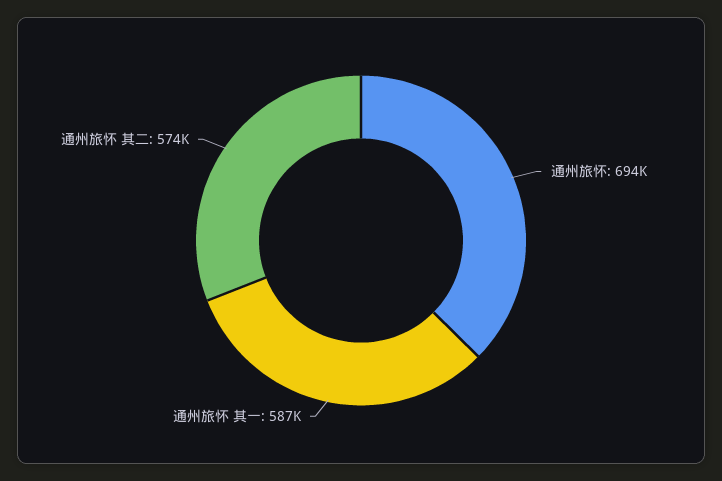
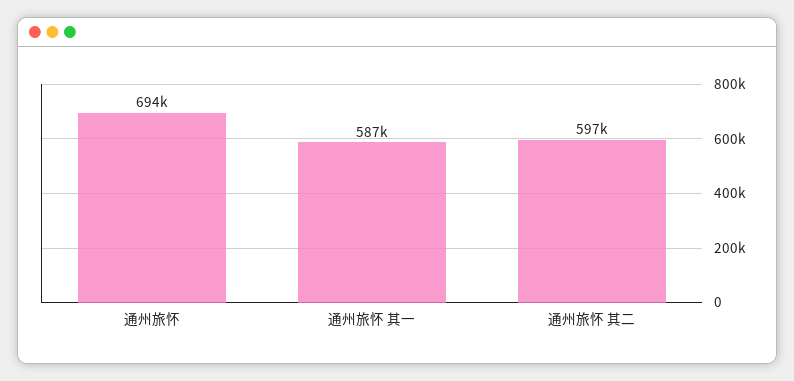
通州旅怀 其二: 574000 -> 597000

